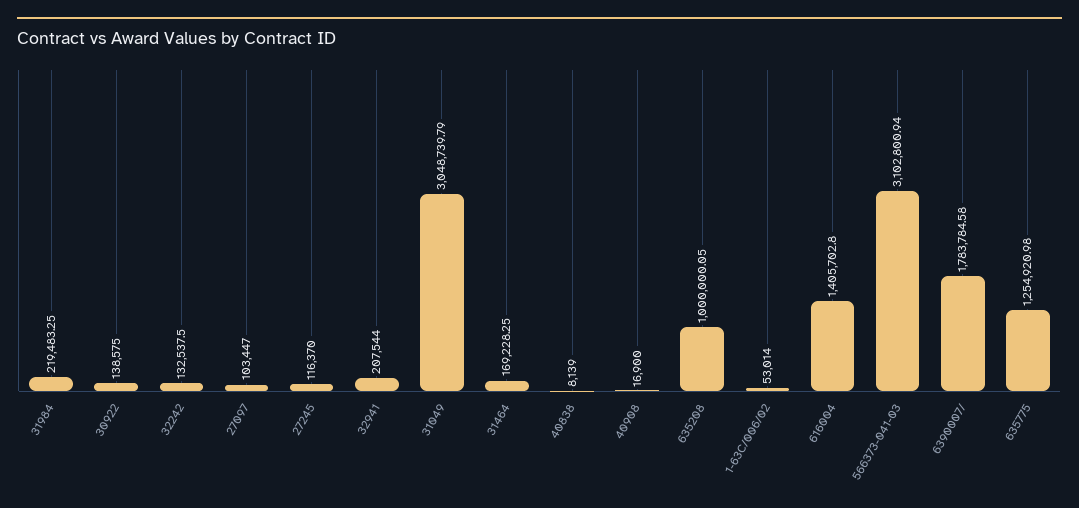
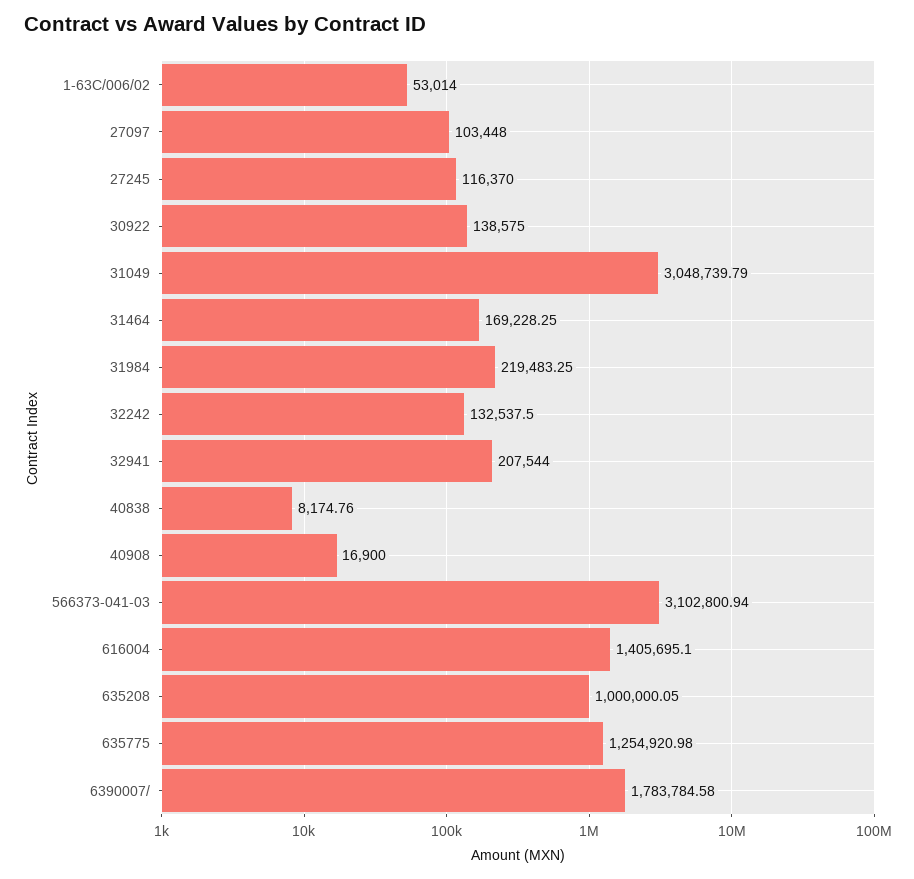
27097: 103447 -> 103448
40838: 8139 -> 8174.76
616004: 1405702.8 -> 1405695.1

